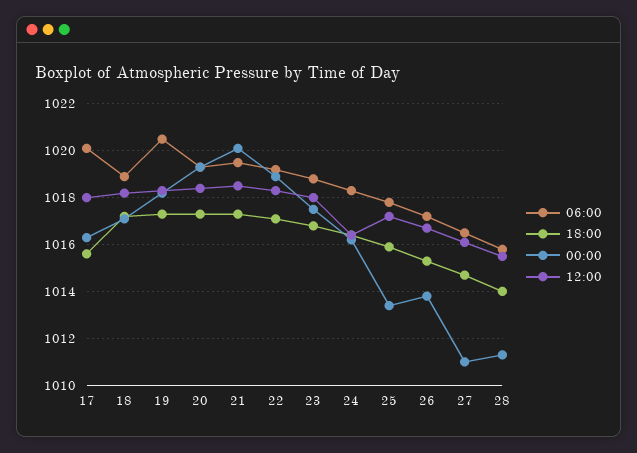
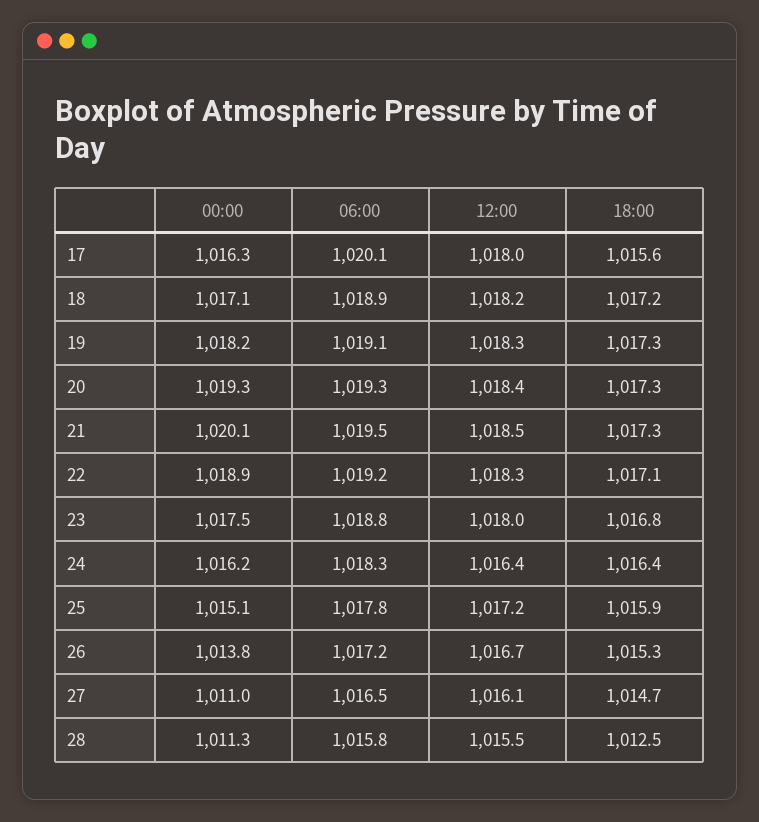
06:00, 19: 1020.5 -> 1019.1
00:00, 25: 1013.5 -> 1015.1
18:00, 28: 1014 -> 1012.5

